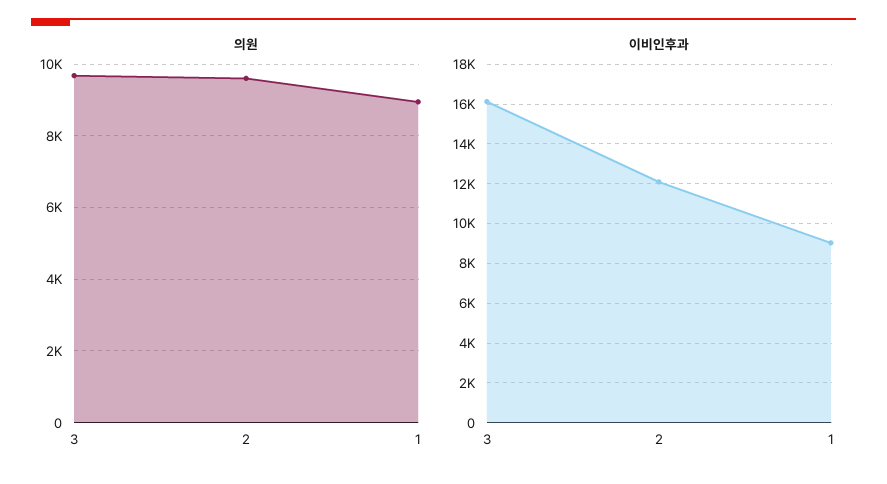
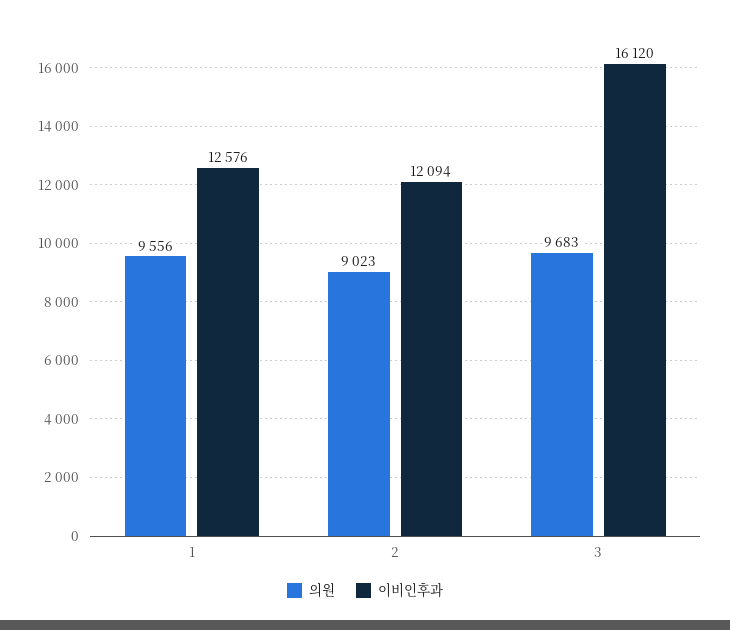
의원, 2: 9600 -> 9023
의원, 1: 9000 -> 9556
이비인후과, 1: 9000 -> 12576

